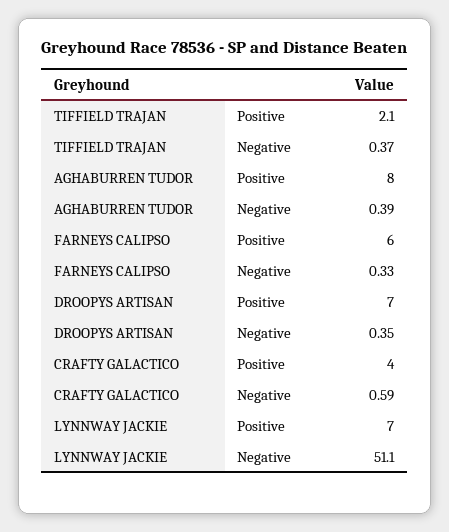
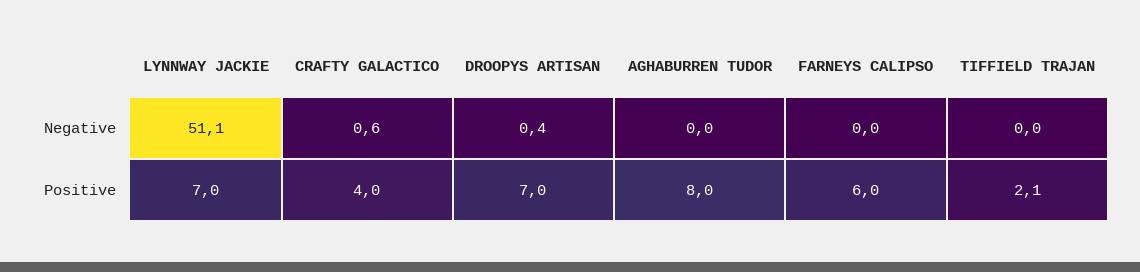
TIFFIELD TRAJAN, Negative: 0.37 -> 0
AGHABURREN TUDOR, Negative: 0.39 -> 0
FARNEYS CALIPSO, Negative: 0.33 -> 0

